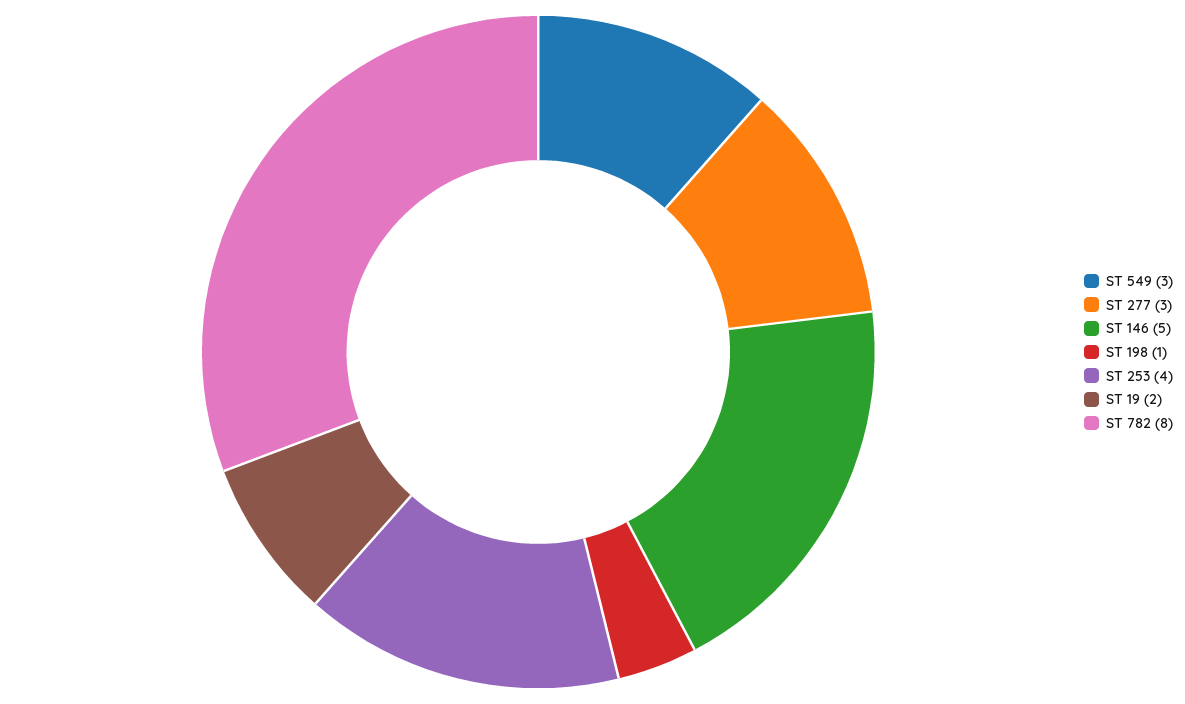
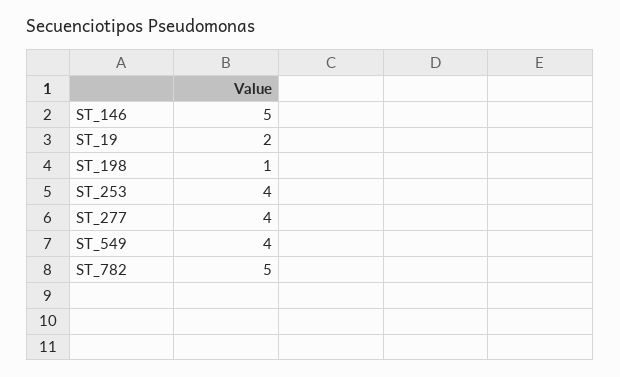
ST 549: 3 -> 4
ST 277: 3 -> 4
ST 782: 8 -> 5

